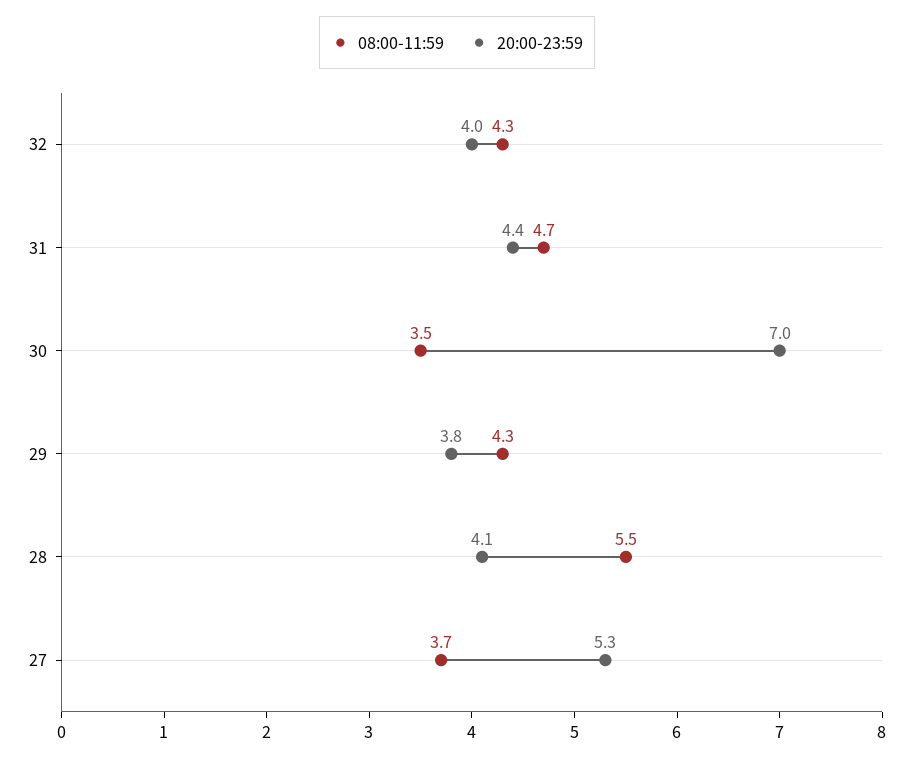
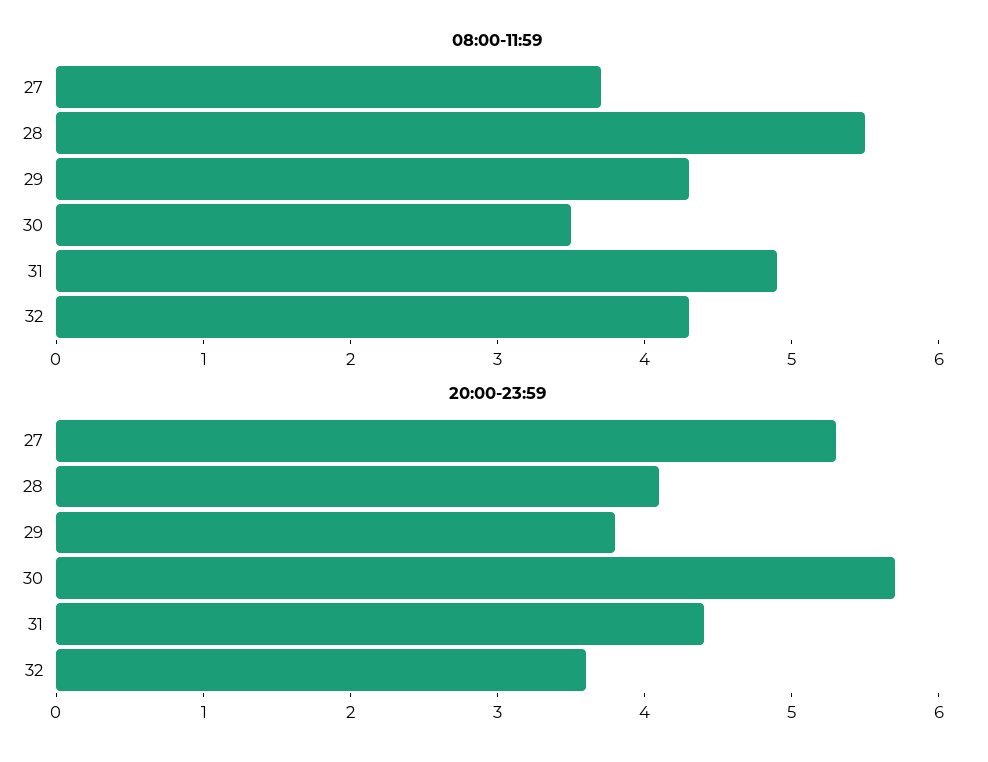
20:00-23:59, 32: 4 -> 3.6
08:00-11:59, 31: 4.7 -> 4.9
20:00-23:59, 30: 7 -> 5.7

